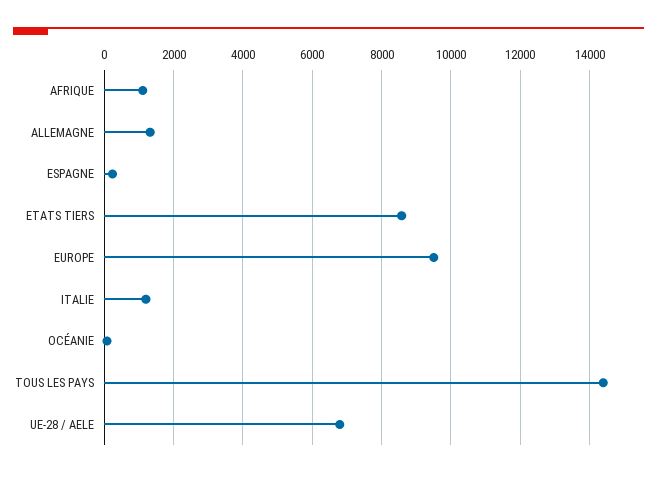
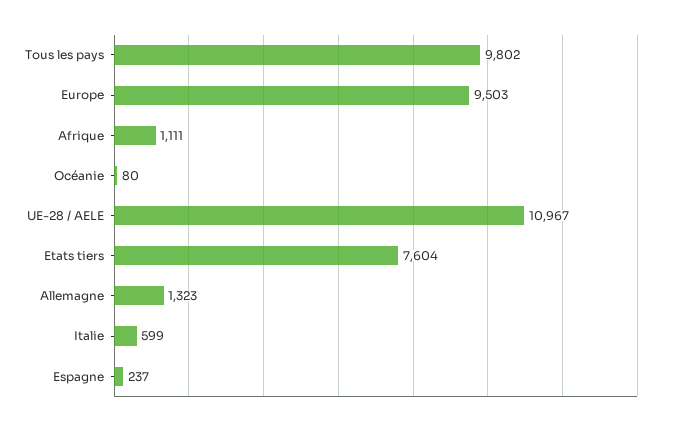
ETATS TIERS: 8600 -> 7604
ITALIE: 1200 -> 599
TOUS LES PAYS: 14400 -> 9802
UE-28 / AELE: 6800 -> 10967

